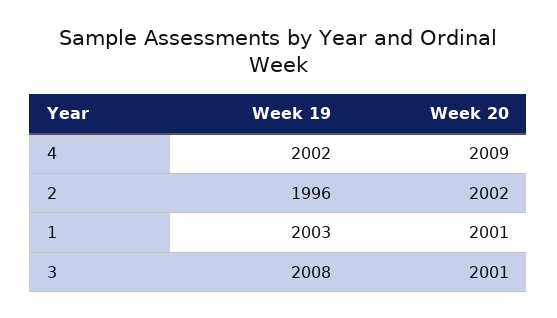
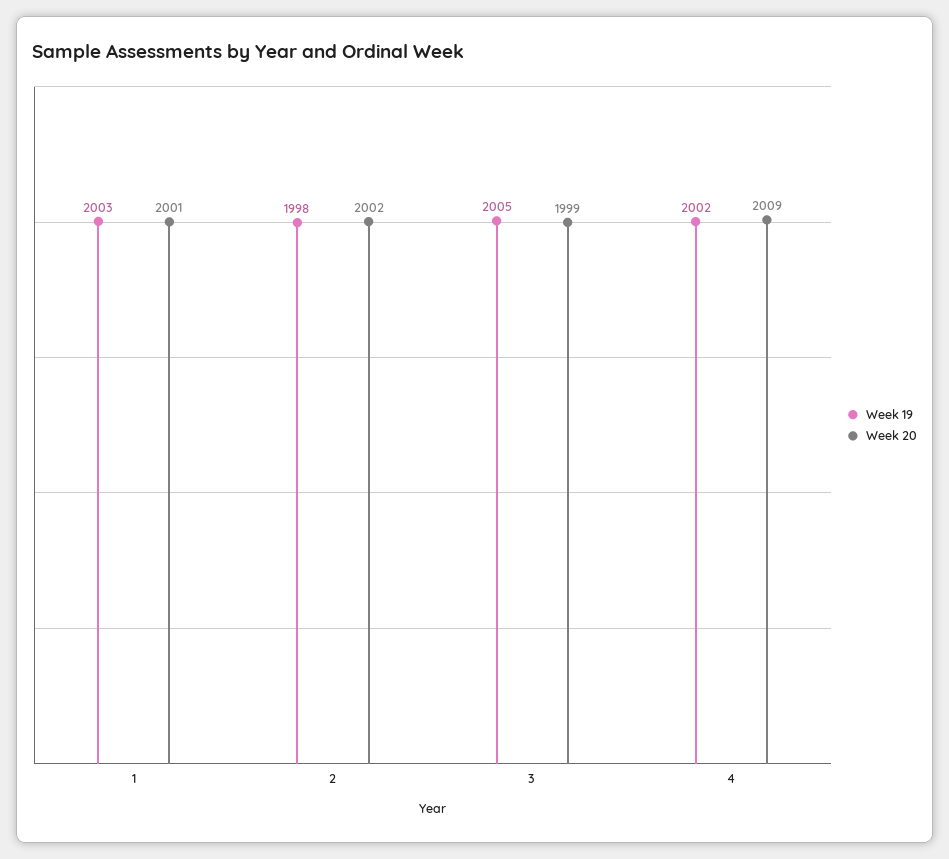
Week 19, 2: 1996 -> 1998
Week 19, 3: 2008 -> 2005
Week 20, 3: 2001 -> 1999

